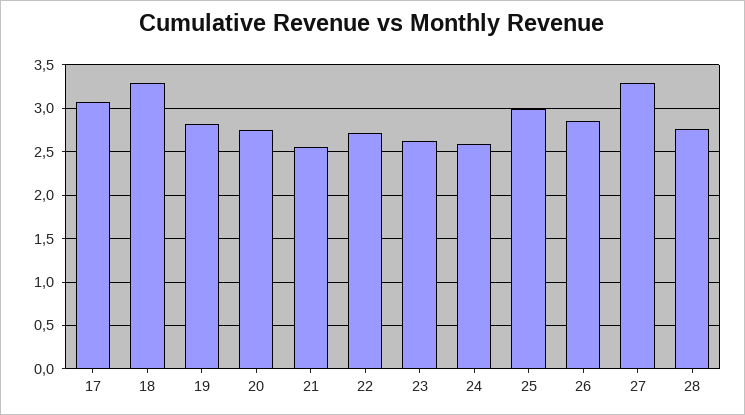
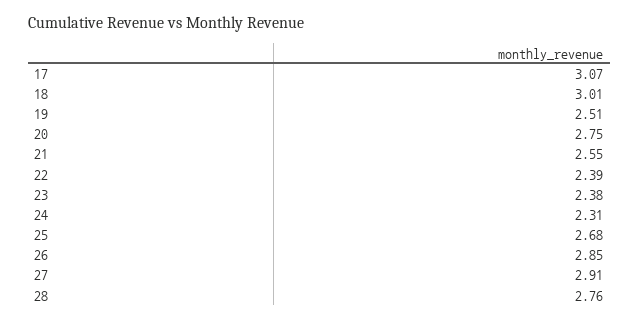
18: 3.3 -> 3.01
19: 2.8 -> 2.51
22: 2.7 -> 2.39
23: 2.6 -> 2.38
24: 2.6 -> 2.31
25: 3 -> 2.68
27: 3.3 -> 2.91

